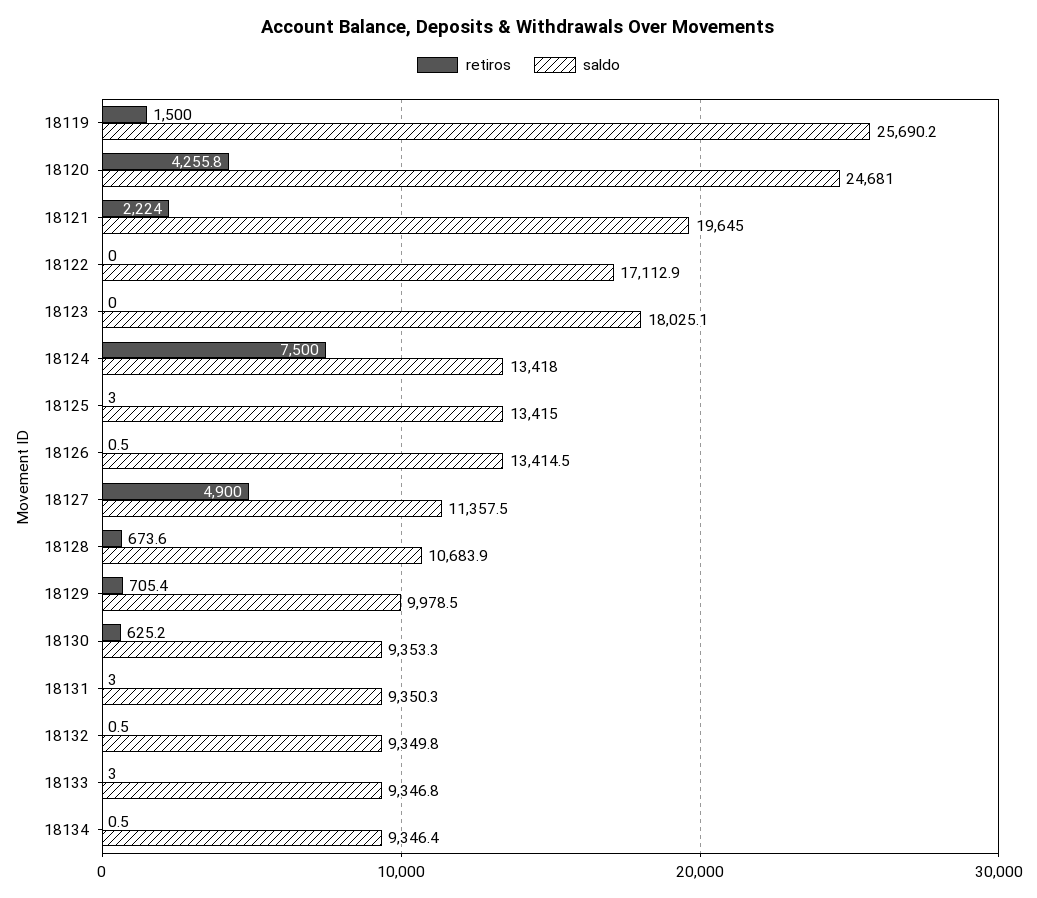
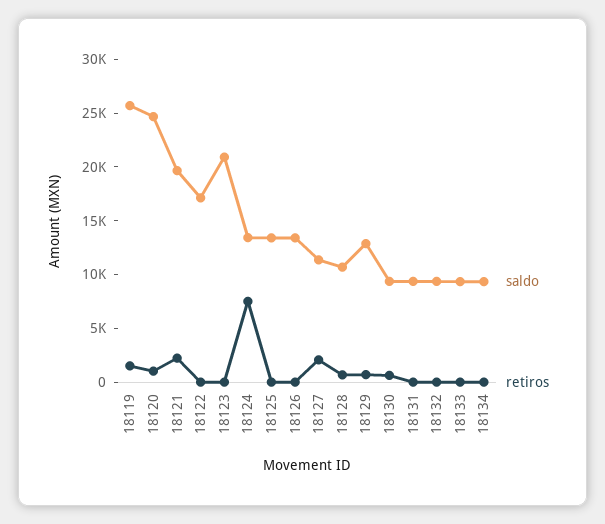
retiros, 18120: 4255.8 -> 1000
saldo, 18123: 18025.1 -> 21000
retiros, 18127: 4900 -> 2000
saldo, 18129: 9978.5 -> 13000

